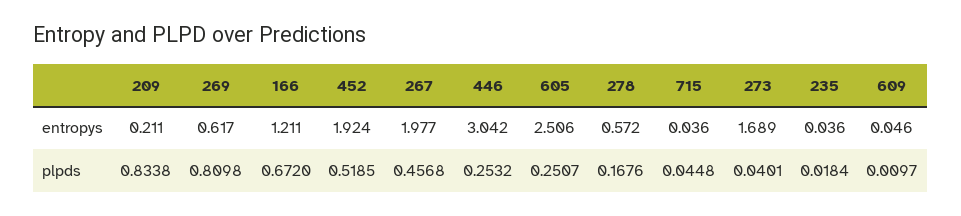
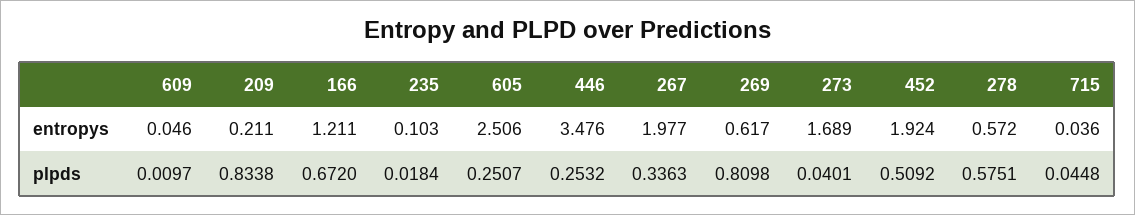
446, entropys: 3.042 -> 3.476
235, entropys: 0.036 -> 0.103
452, plpds: 0.5185 -> 0.5092
267, plpds: 0.4568 -> 0.3363
278, plpds: 0.1676 -> 0.5751

